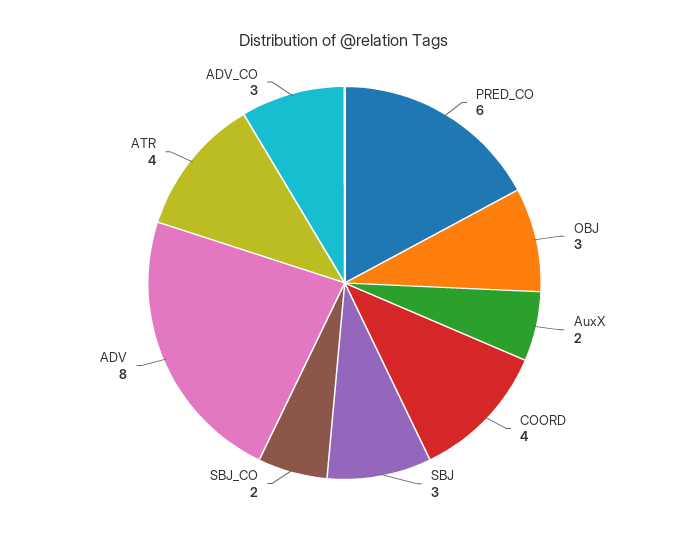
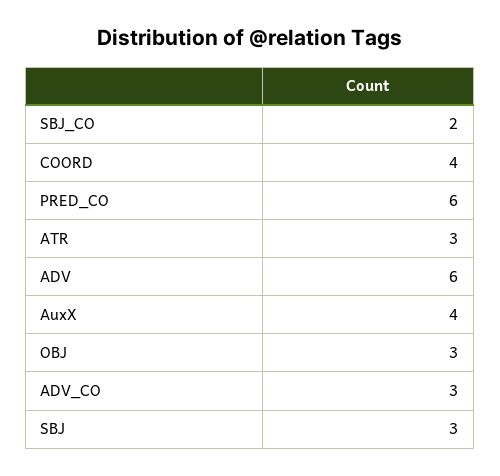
AuxX: 2 -> 4
ADV: 8 -> 6
ATR: 4 -> 3

